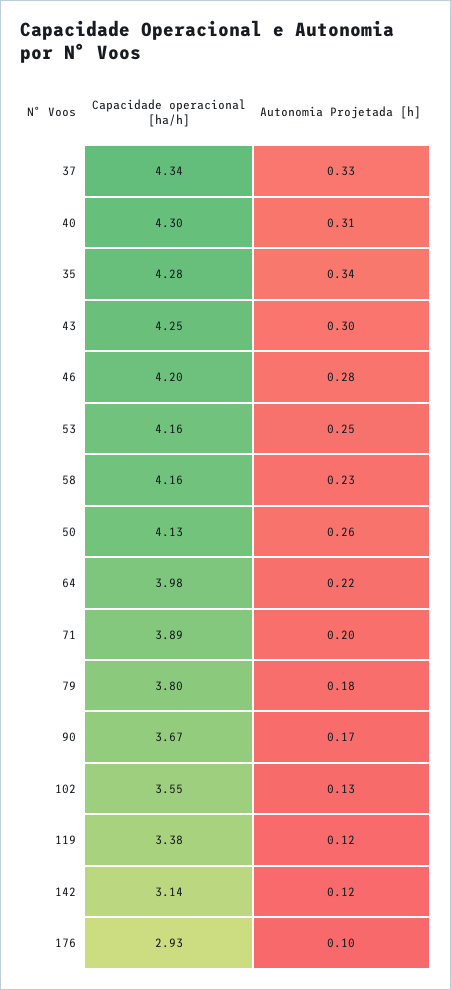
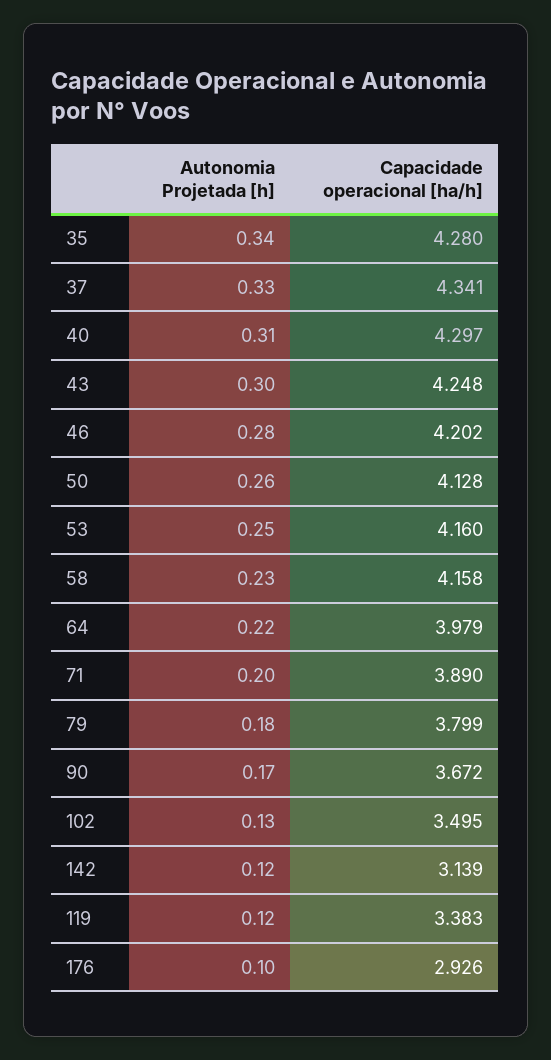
Capacidade operacional [ha/h], 102: 3.55 -> 3.495

